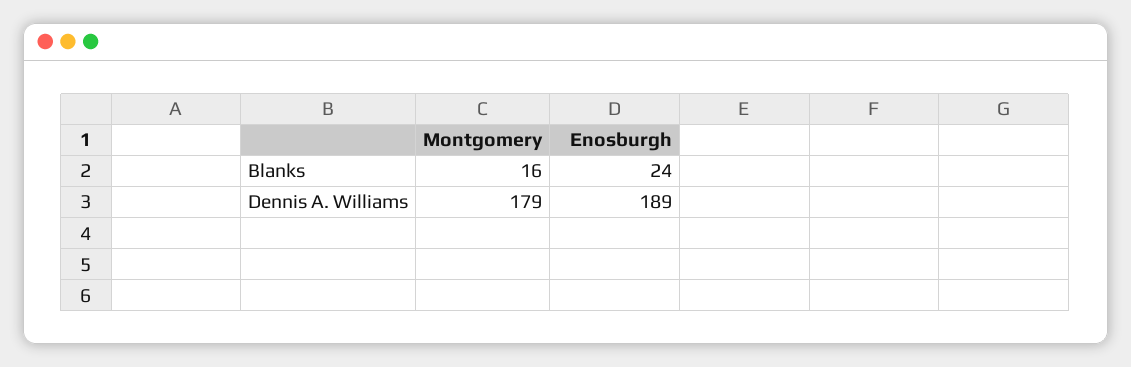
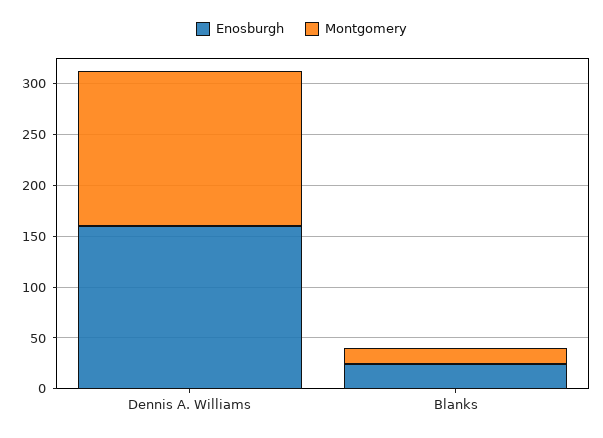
Montgomery, Dennis A. Williams: 179 -> 150
Enosburgh, Dennis A. Williams: 189 -> 160

